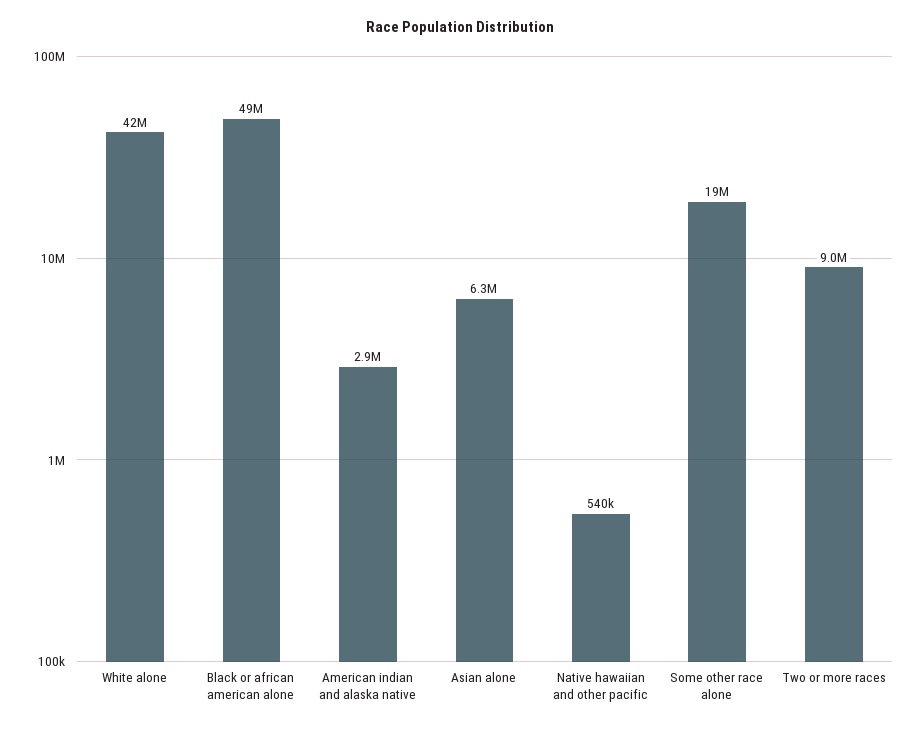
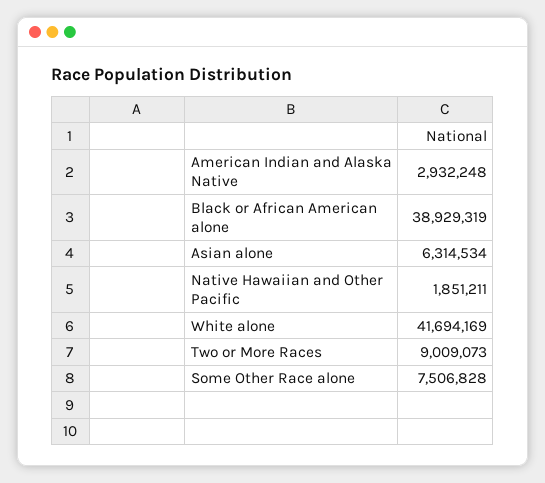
Black or african american alone: 49000000 -> 38929319
Native hawaiian and other pacific: 540000 -> 1851211
Some other race alone: 19000000 -> 7506828

